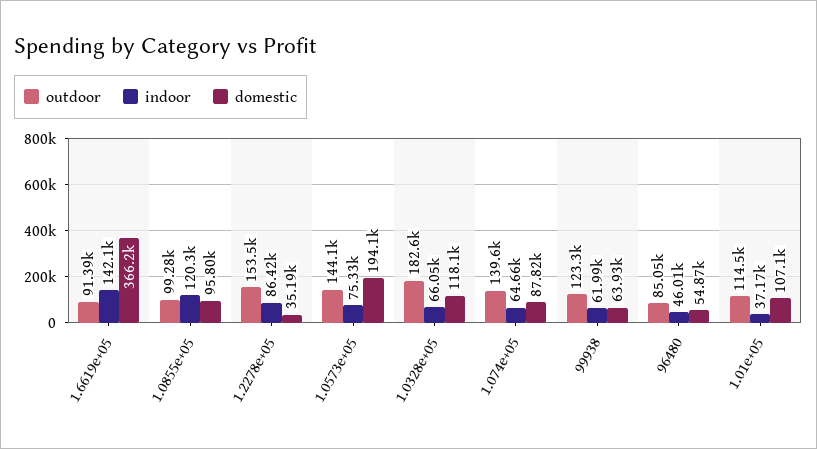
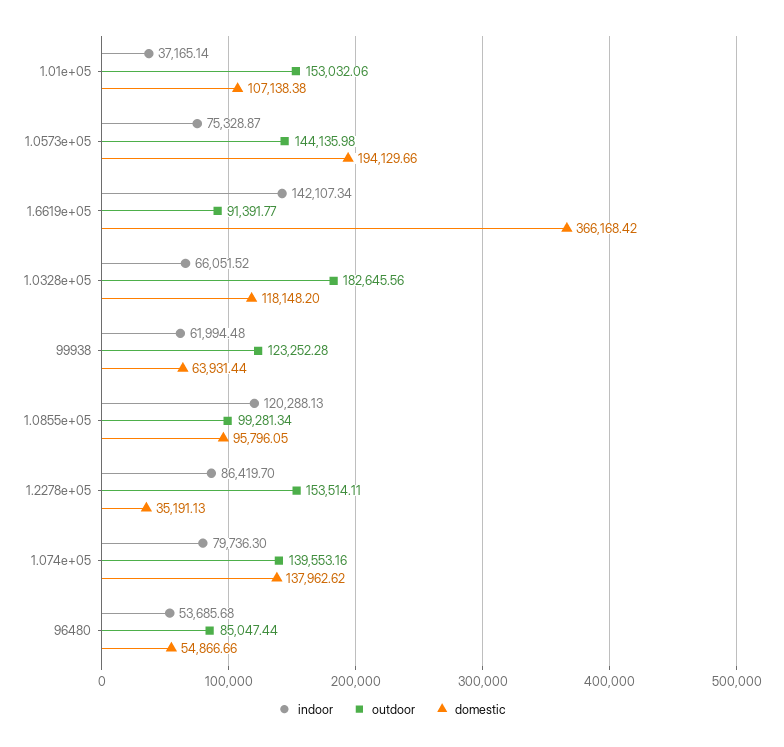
indoor, 1.074e+05: 64660 -> 79736.3
domestic, 1.074e+05: 87820 -> 137962.62
indoor, 96480: 46010 -> 53685.68
outdoor, 1.01e+05: 114500 -> 153032.06

